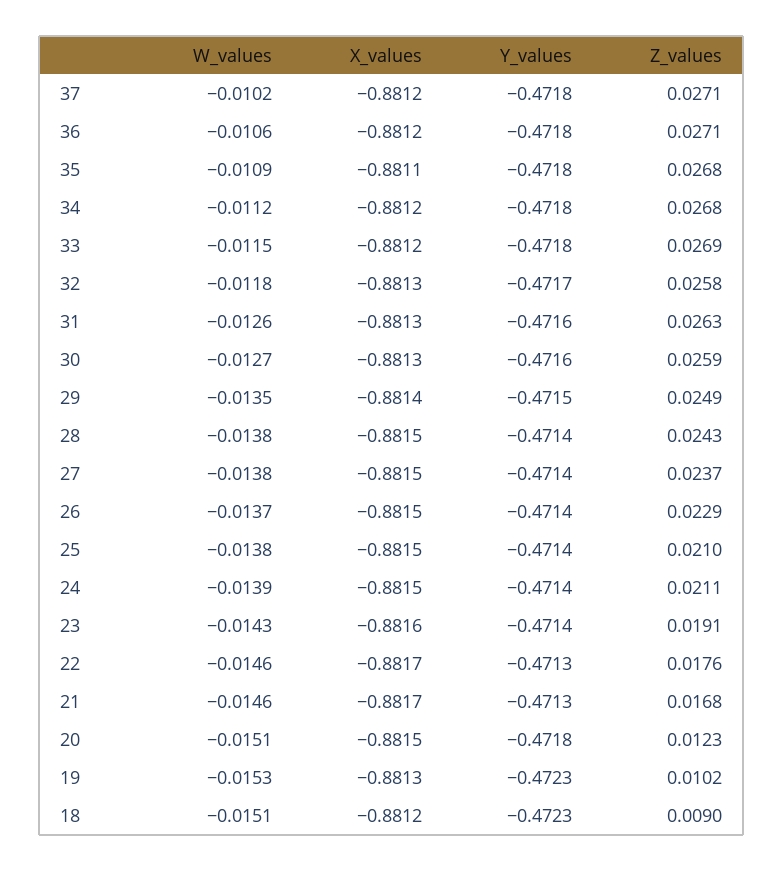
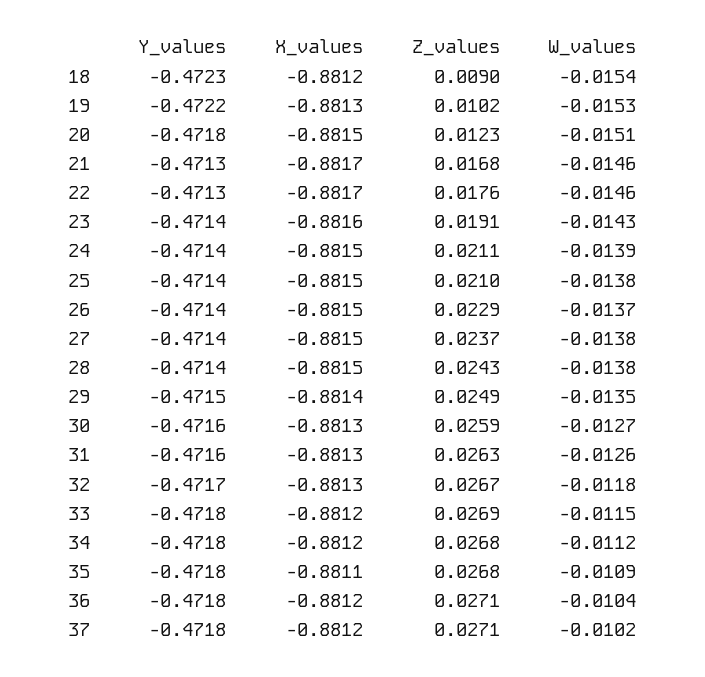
W_values, 36: -0.0106 -> -0.0104
Z_values, 32: 0.0258 -> 0.0267
Y_values, 19: -0.4723 -> -0.4722
W_values, 18: -0.0151 -> -0.0154

